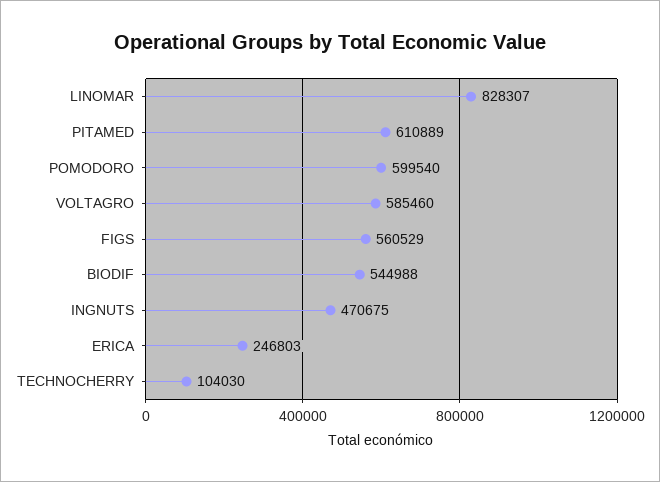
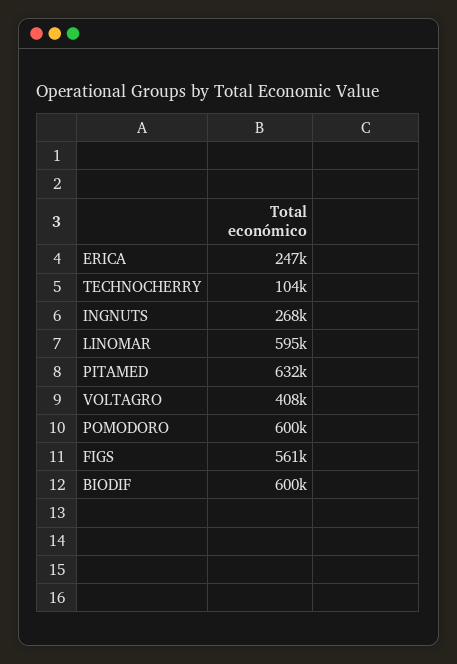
LINOMAR: 828307 -> 595000
PITAMED: 610889 -> 632000
VOLTAGRO: 585460 -> 408000
BIODIF: 544988 -> 600000
INGNUTS: 470675 -> 268000

